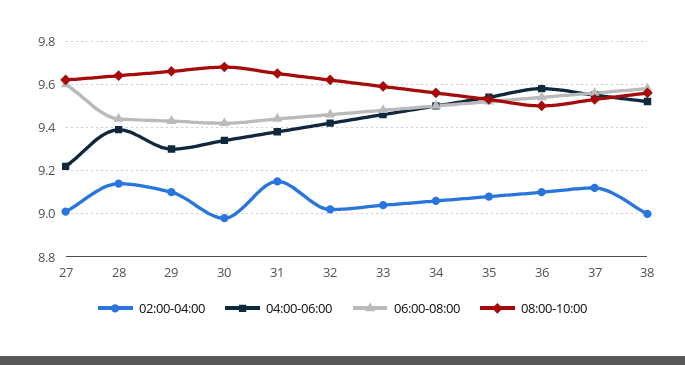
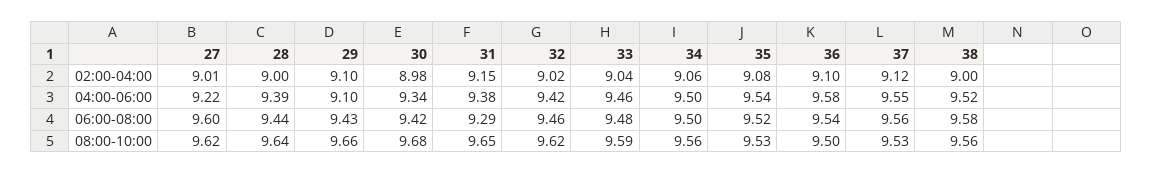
02:00-04:00, 28: 9.15 -> 9
04:00-06:00, 29: 9.3 -> 9.1
06:00-08:00, 31: 9.45 -> 9.29

